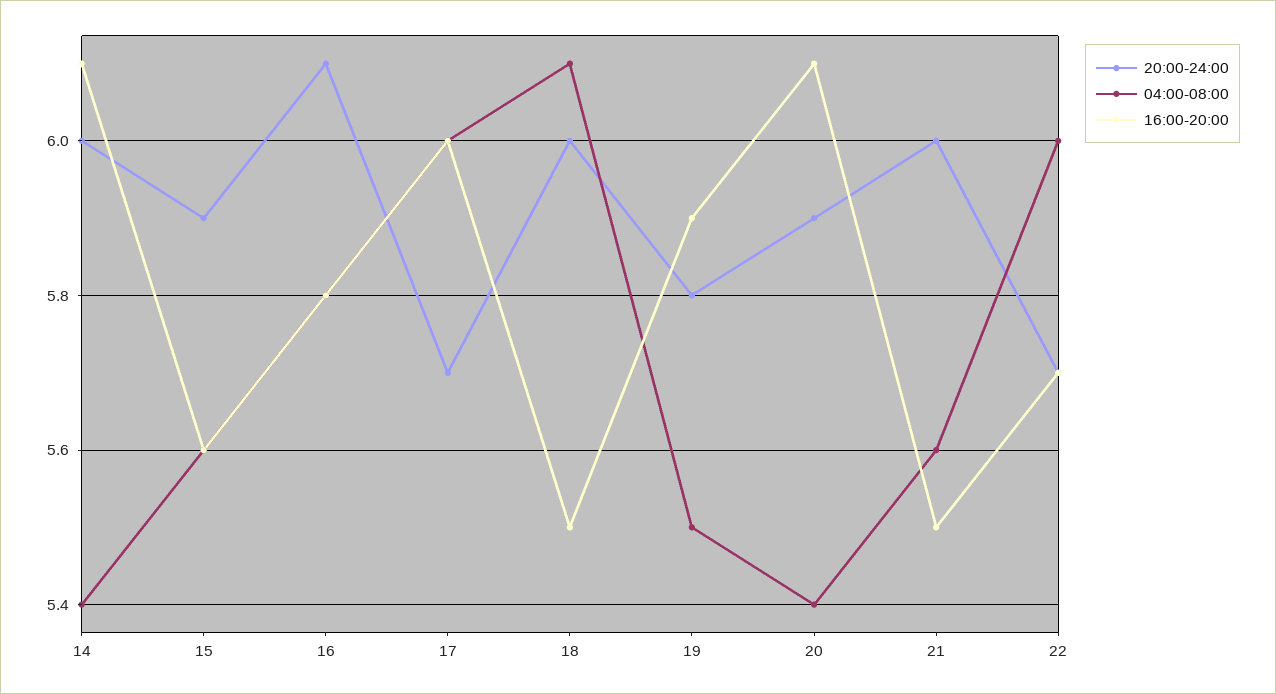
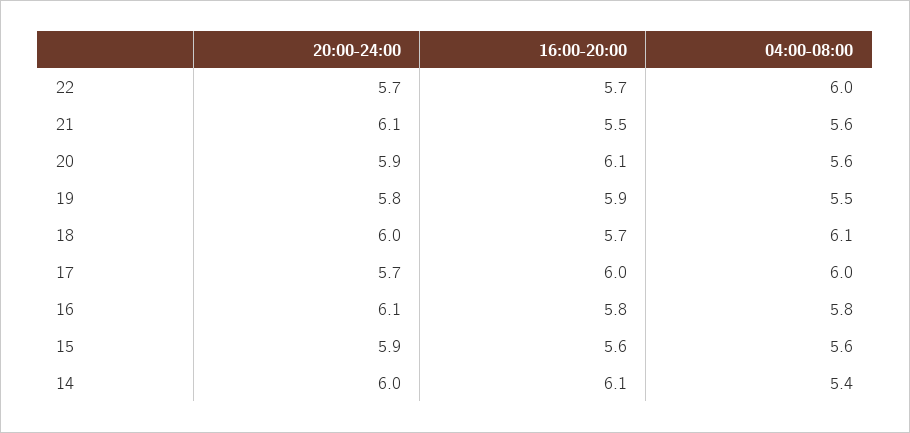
16:00-20:00, 18: 5.5 -> 5.7
04:00-08:00, 20: 5.4 -> 5.6
20:00-24:00, 21: 6 -> 6.1

